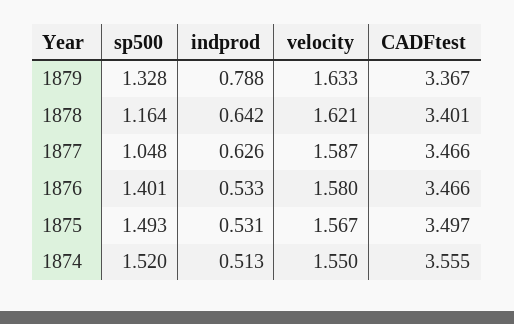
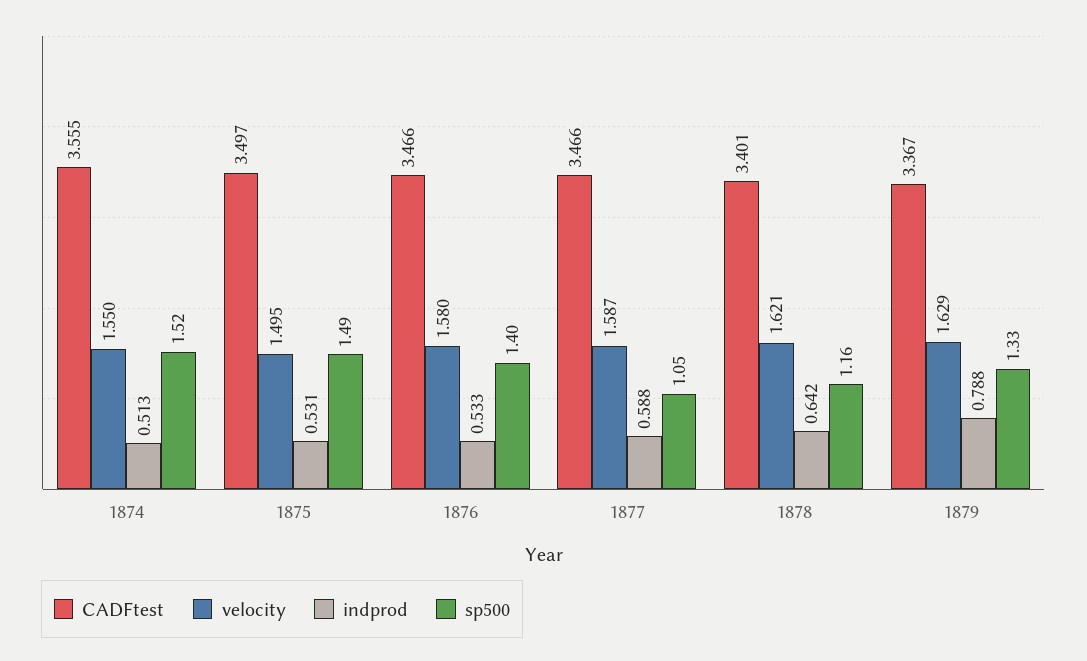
velocity, 1879: 1.633 -> 1.629
indprod, 1877: 0.626 -> 0.588
velocity, 1875: 1.567 -> 1.495

